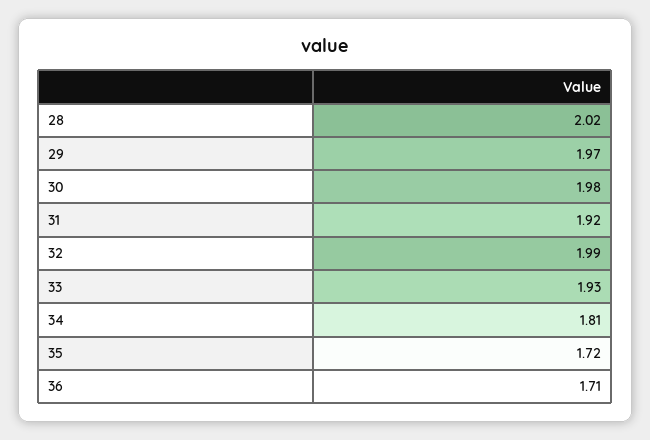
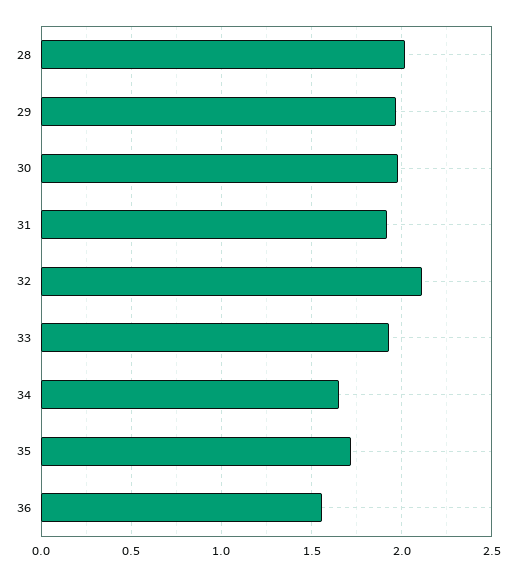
32: 1.99 -> 2.1
34: 1.81 -> 1.65
36: 1.71 -> 1.55

